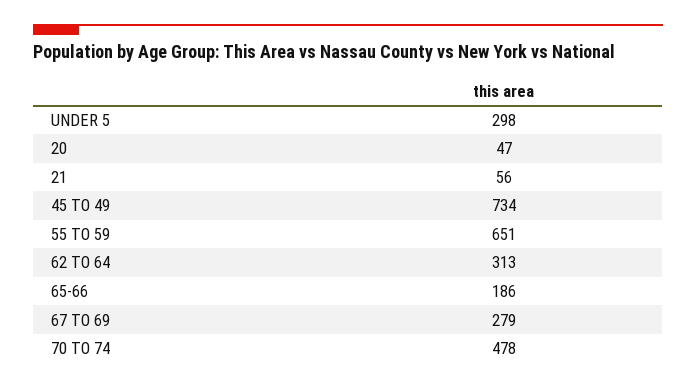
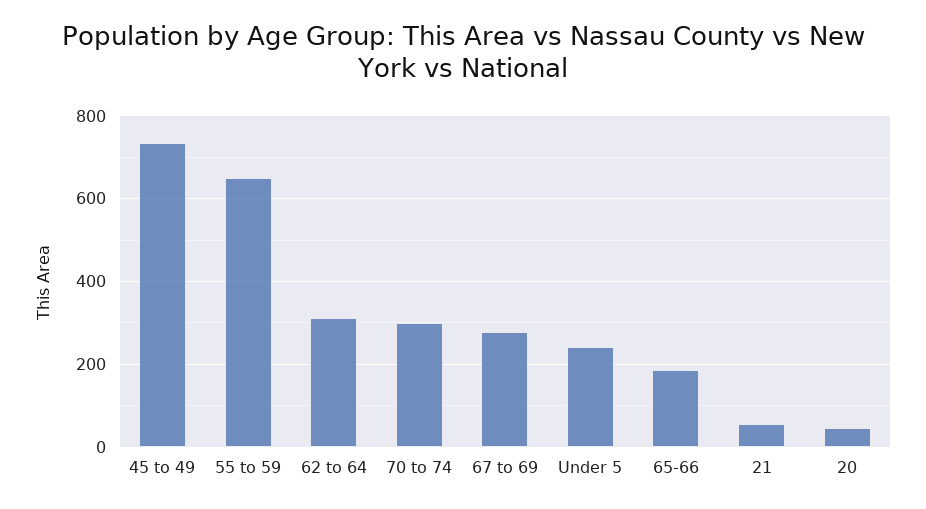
UNDER 5: 298 -> 240
70 TO 74: 478 -> 300

